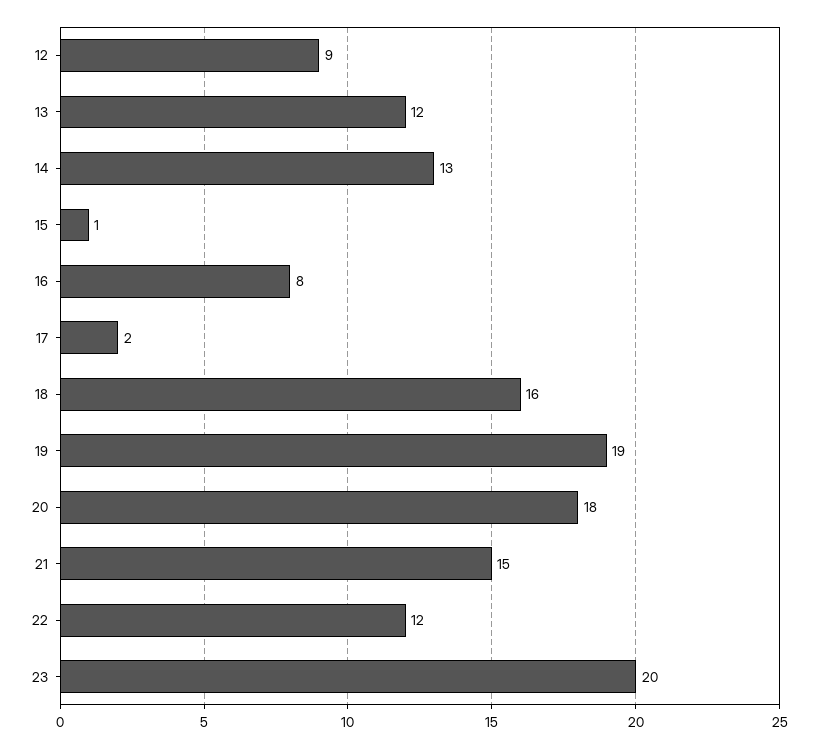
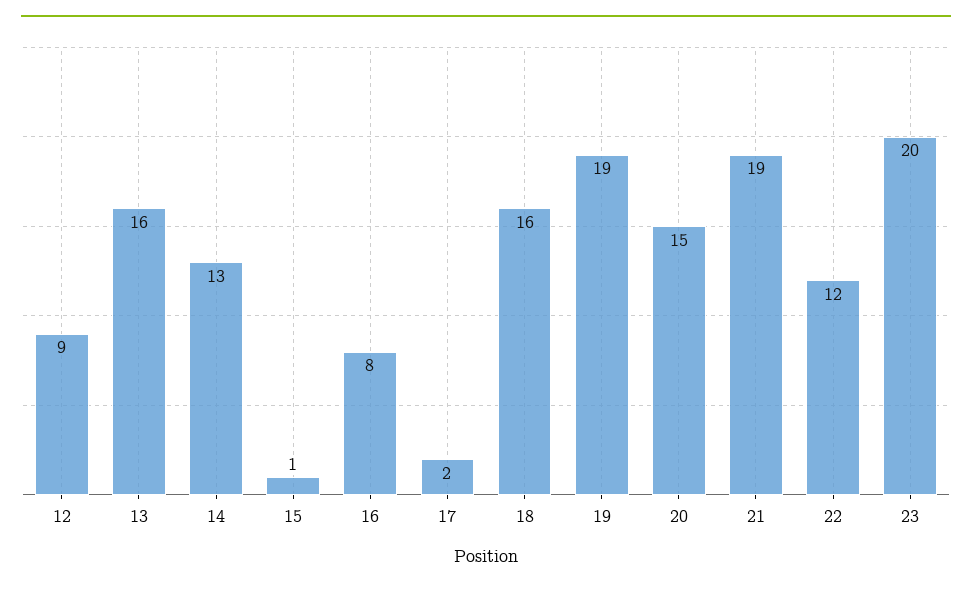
13: 12 -> 16
20: 18 -> 15
21: 15 -> 19

